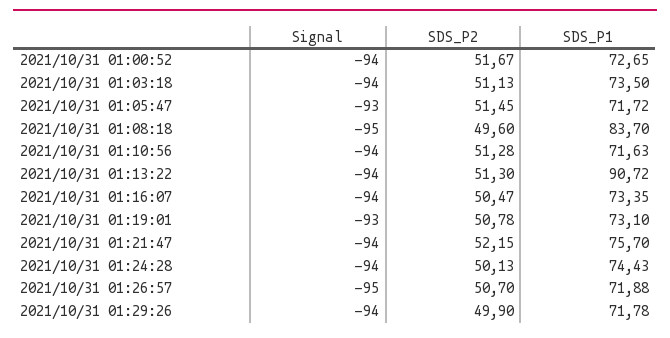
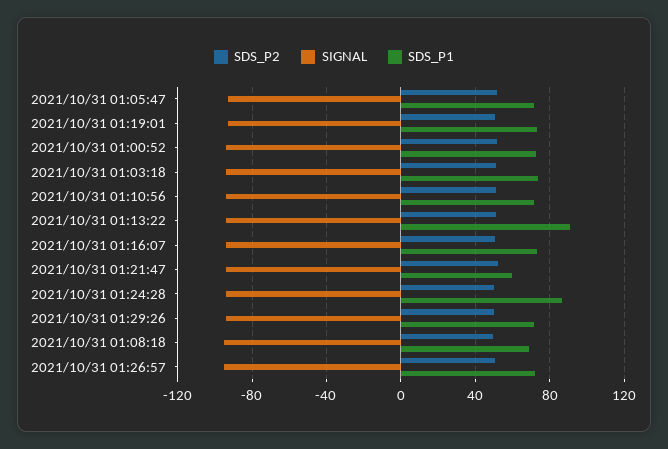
SDS_P1, 2021/10/31 01:08:18: 83.7 -> 70
SDS_P1, 2021/10/31 01:21:47: 75.7 -> 60
SDS_P1, 2021/10/31 01:24:28: 74.43 -> 85

